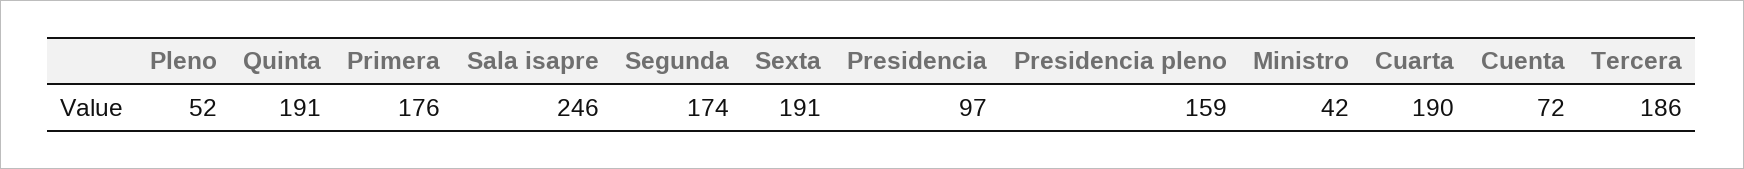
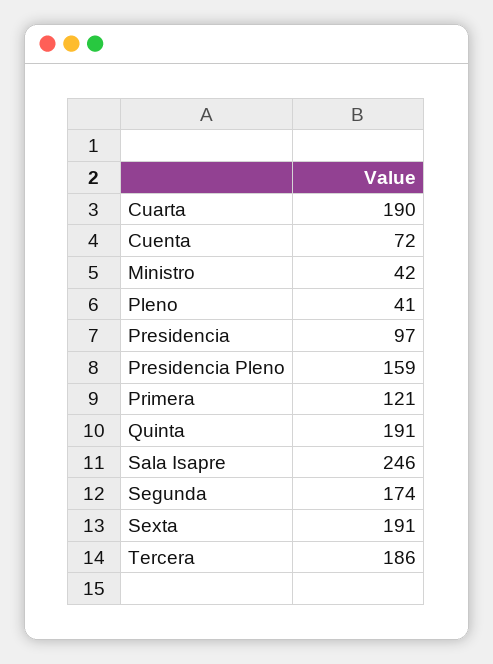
Pleno: 52 -> 41
Primera: 176 -> 121

